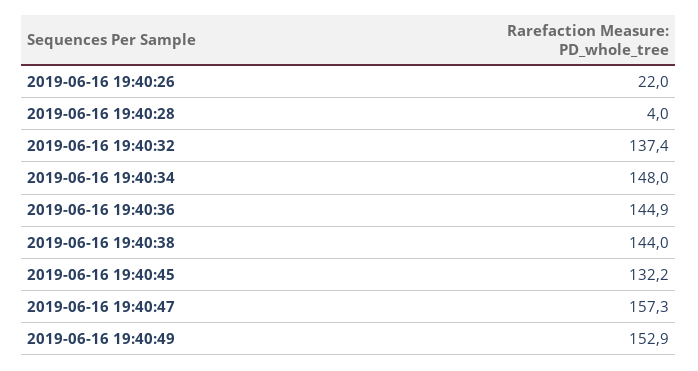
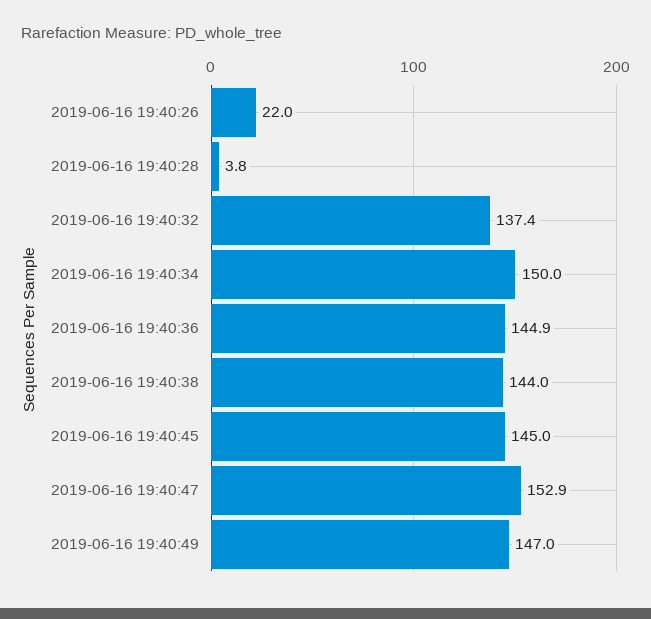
2019-06-16 19:40:28: 4 -> 3.8
2019-06-16 19:40:34: 148 -> 150
2019-06-16 19:40:45: 132.2 -> 145
2019-06-16 19:40:47: 157.3 -> 152.9
2019-06-16 19:40:49: 152.9 -> 147

